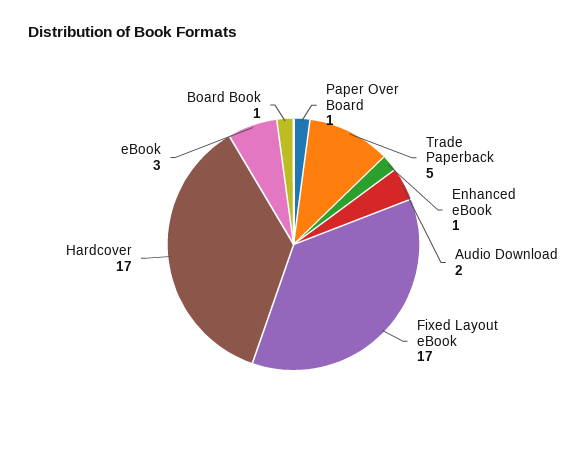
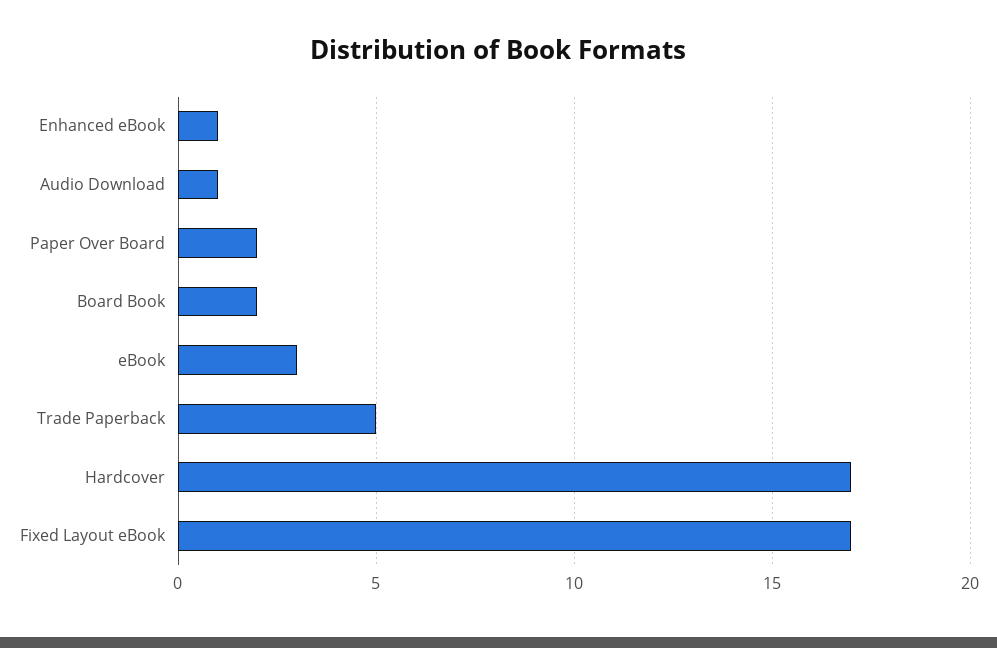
Paper Over Board: 1 -> 2
Audio Download: 2 -> 1
Board Book: 1 -> 2

